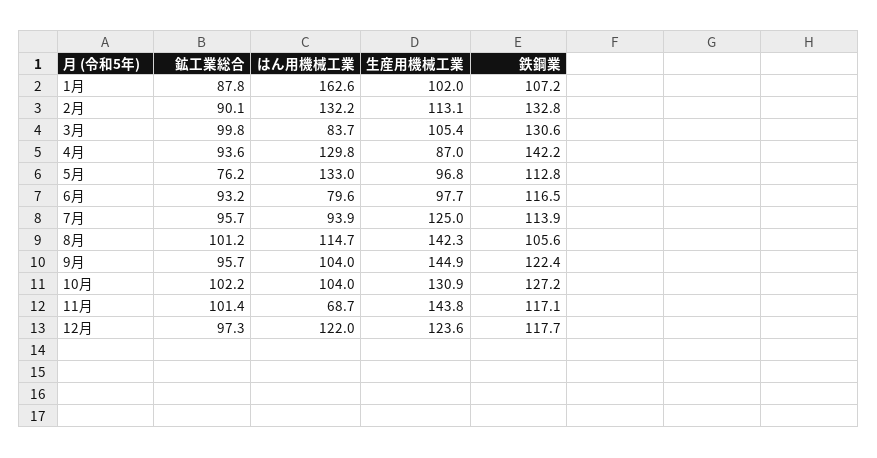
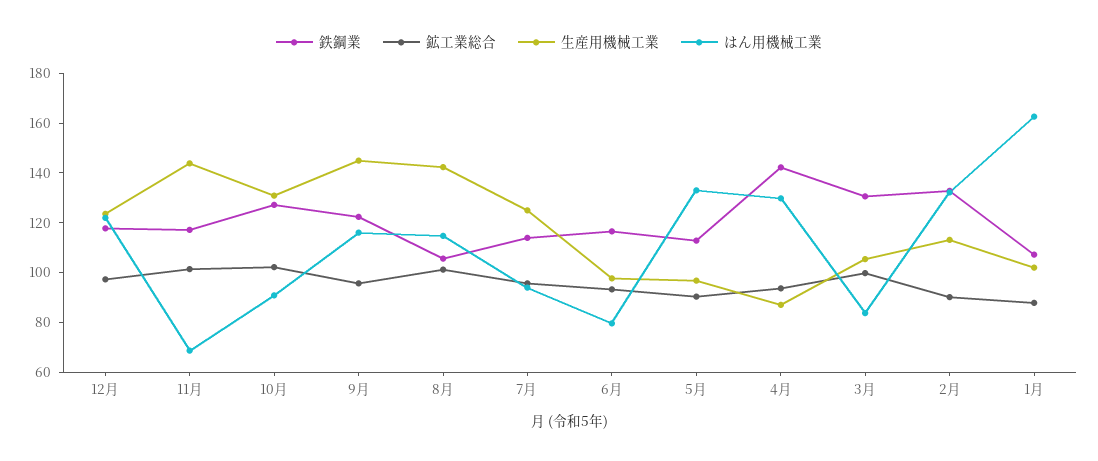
鉱工業総合, 5月: 76.2 -> 90
はん用機械工業, 9月: 104 -> 115
はん用機械工業, 10月: 104 -> 90

